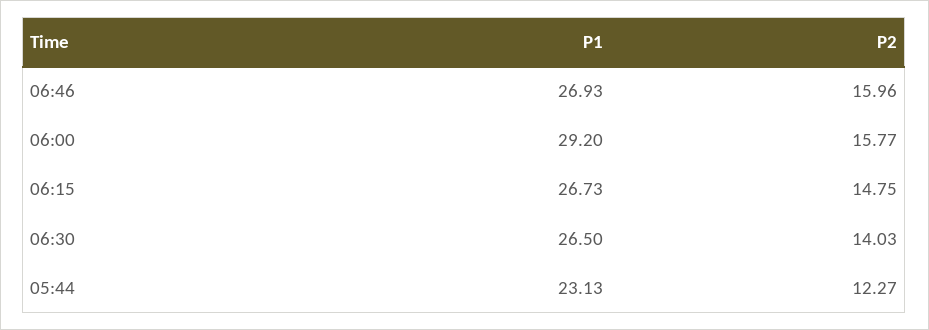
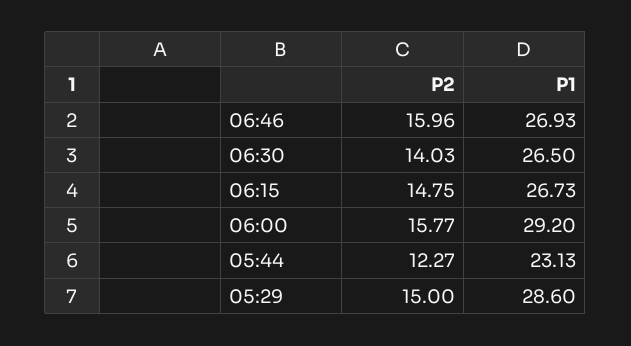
P2, 05:29: none -> 15
P1, 05:29: none -> 28.6

